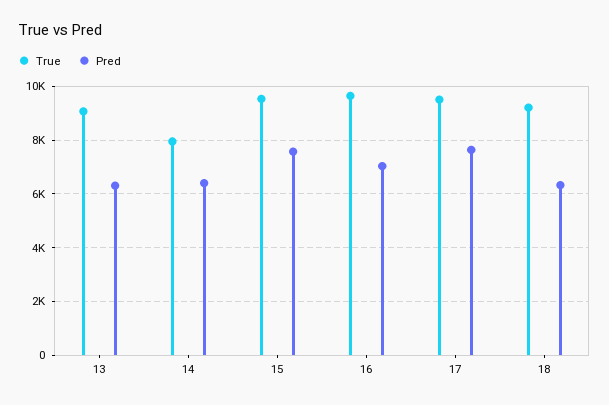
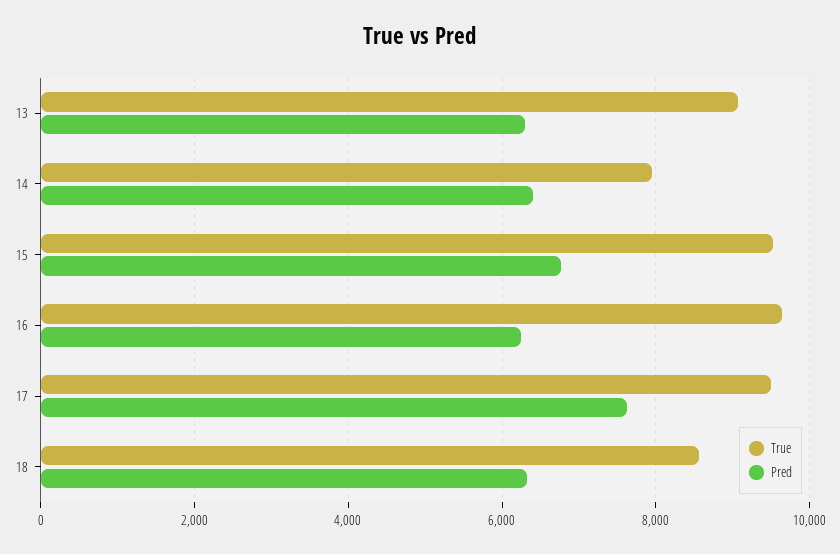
Pred, 15: 7500 -> 6800
Pred, 16: 7000 -> 6200
True, 18: 9250 -> 8600

